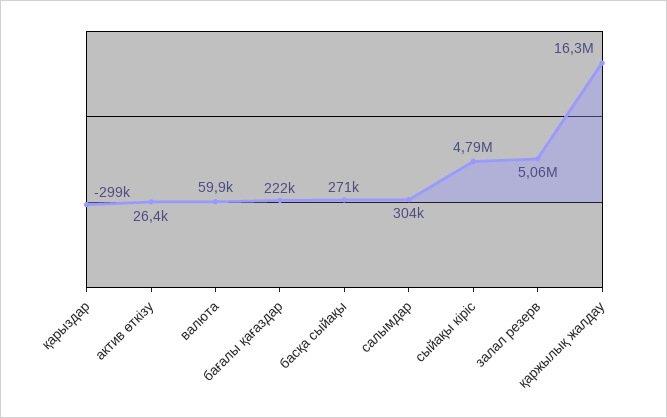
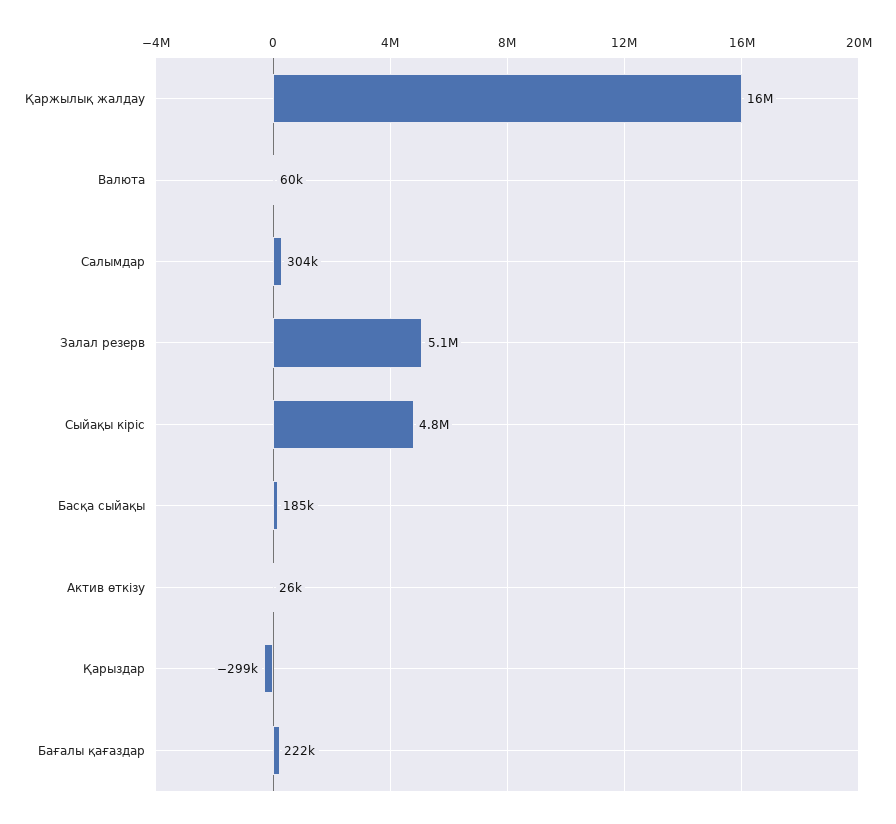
басқа сыйақы: 271000 -> 185000

